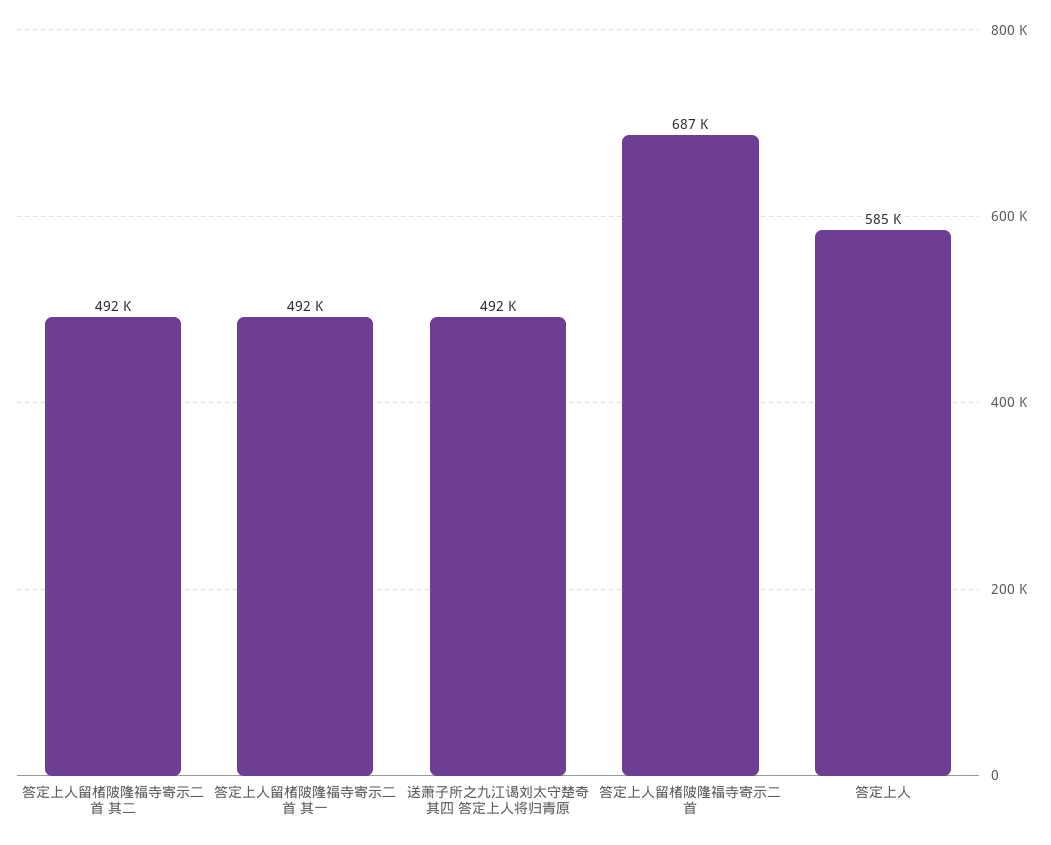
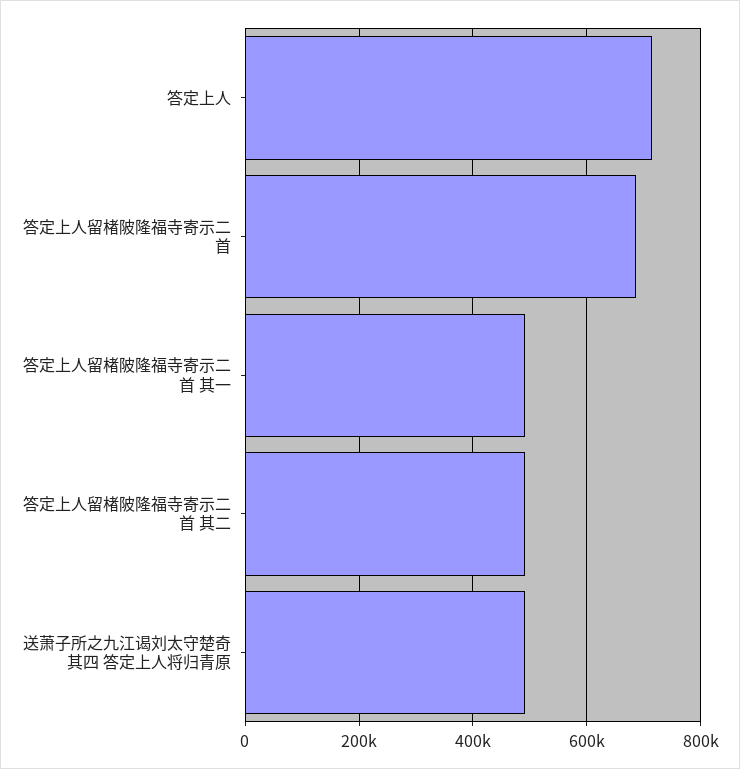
答定上人: 585000 -> 720000

